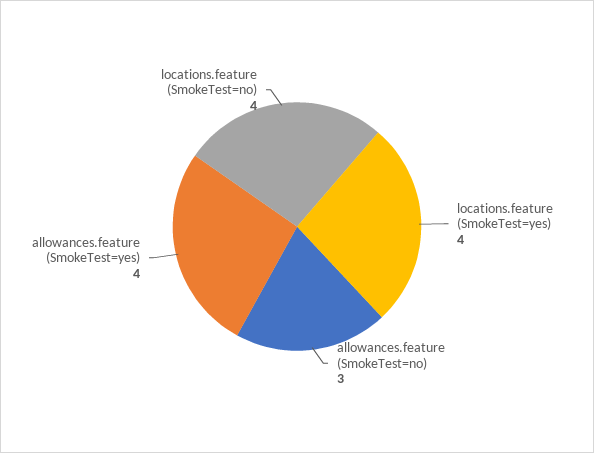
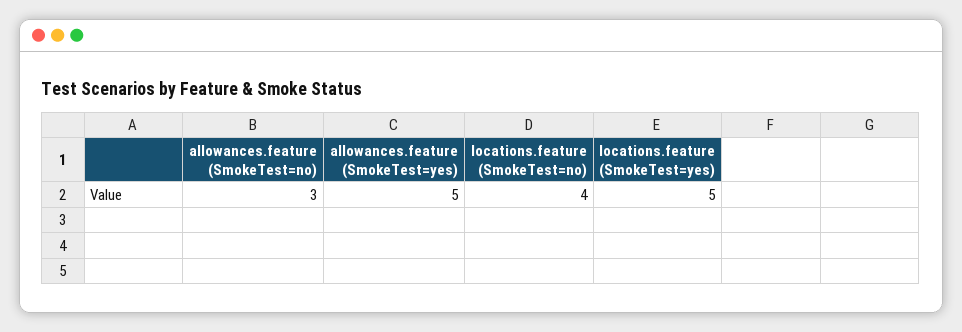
locations.feature (SmokeTest=yes): 4 -> 5
allowances.feature (SmokeTest=yes): 4 -> 5

